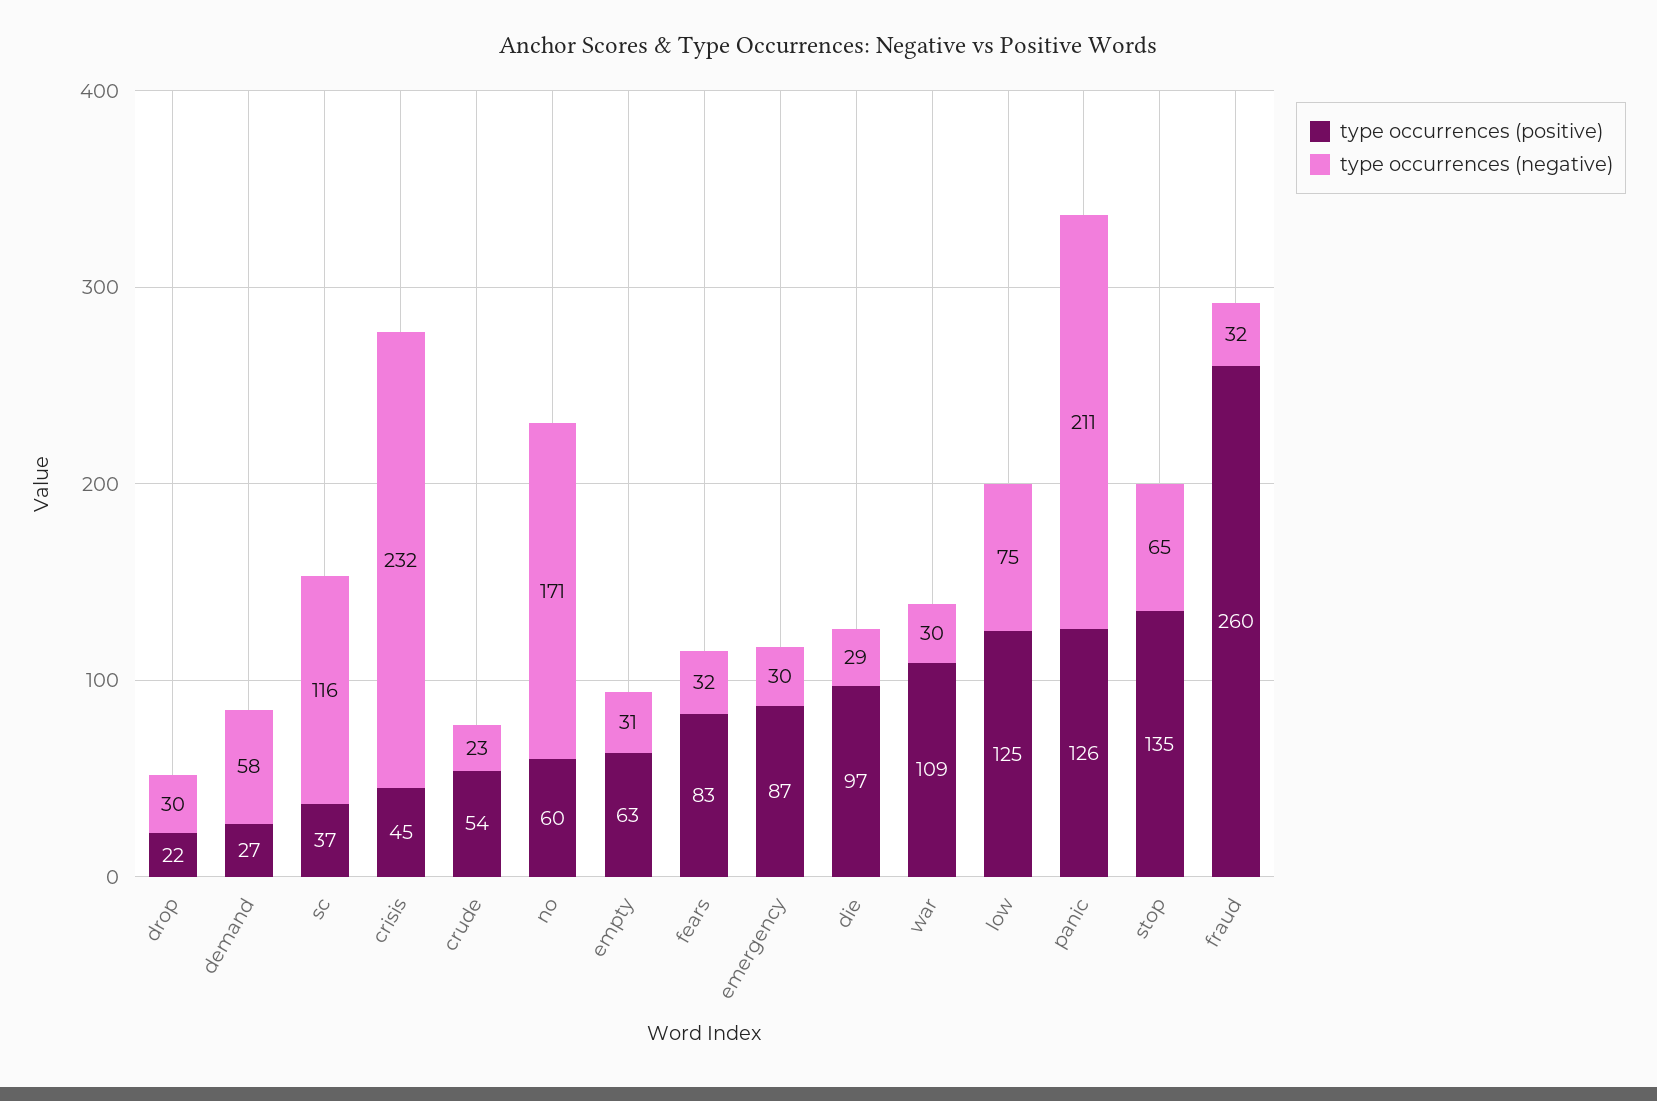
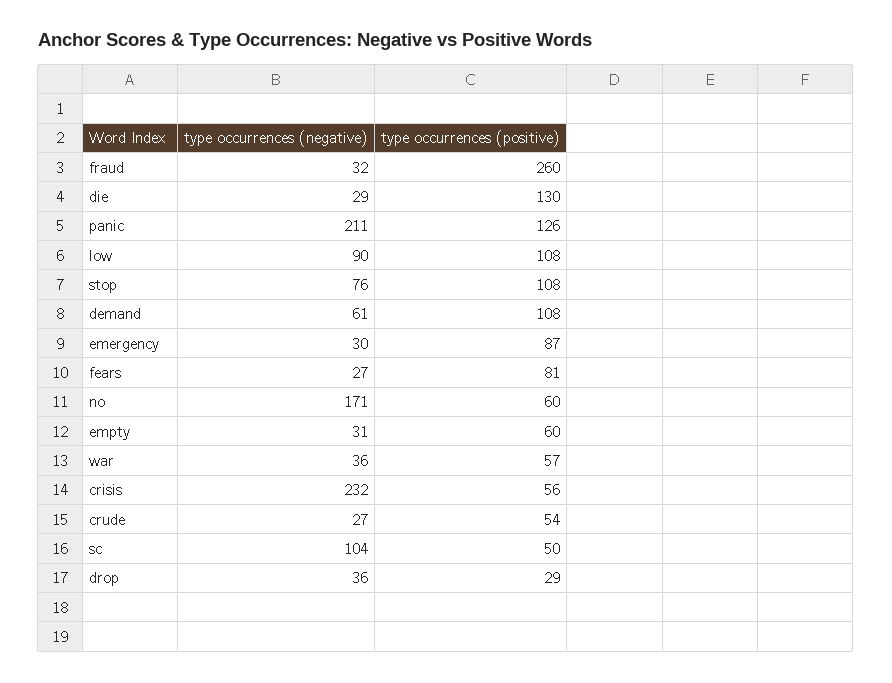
type occurrences (positive), drop: 22 -> 29
type occurrences (negative), drop: 30 -> 36
type occurrences (positive), demand: 27 -> 108
type occurrences (negative), demand: 58 -> 61
type occurrences (positive), sc: 37 -> 50
type occurrences (negative), sc: 116 -> 104
type occurrences (positive), crisis: 45 -> 56
type occurrences (negative), crude: 23 -> 27
type occurrences (positive), empty: 63 -> 60
type occurrences (positive), fears: 83 -> 81
type occurrences (negative), fears: 32 -> 27
type occurrences (positive), die: 97 -> 130
type occurrences (positive), war: 109 -> 57
type occurrences (negative), war: 30 -> 36
type occurrences (positive), low: 125 -> 108
type occurrences (negative), low: 75 -> 90
type occurrences (positive), stop: 135 -> 108
type occurrences (negative), stop: 65 -> 76

